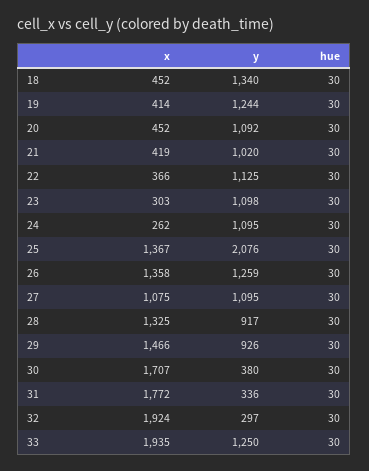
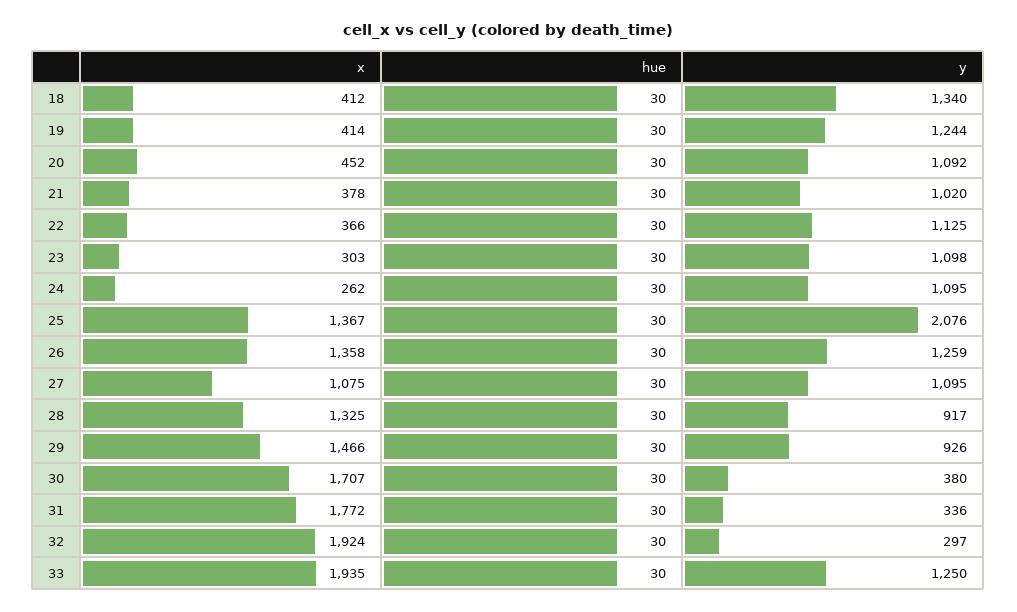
x, 18: 452 -> 412
x, 21: 419 -> 378

